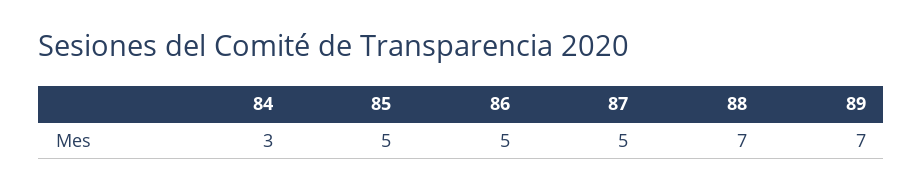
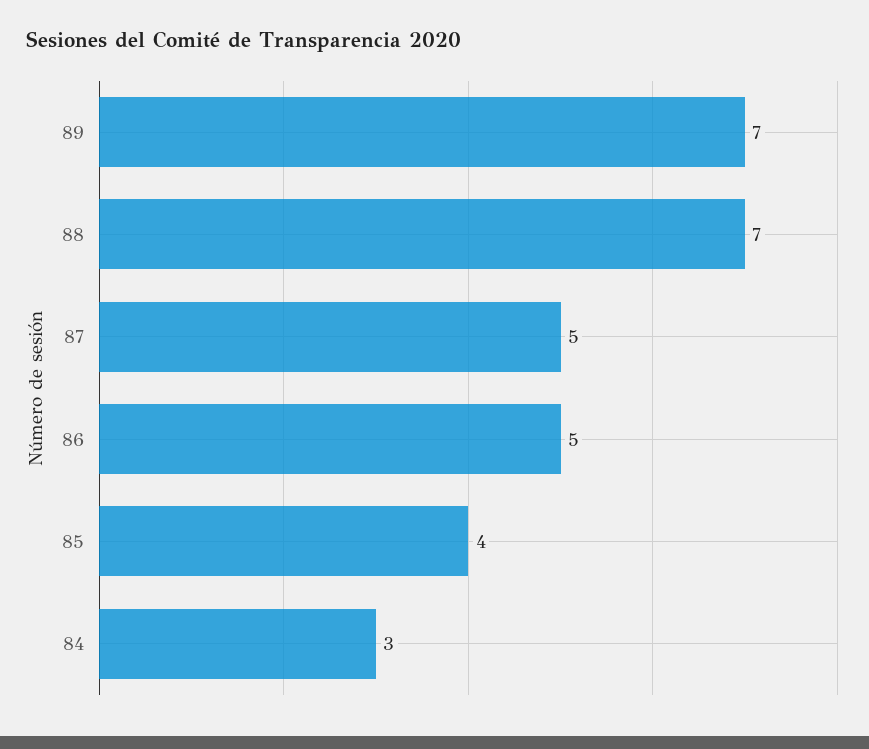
85: 5 -> 4

